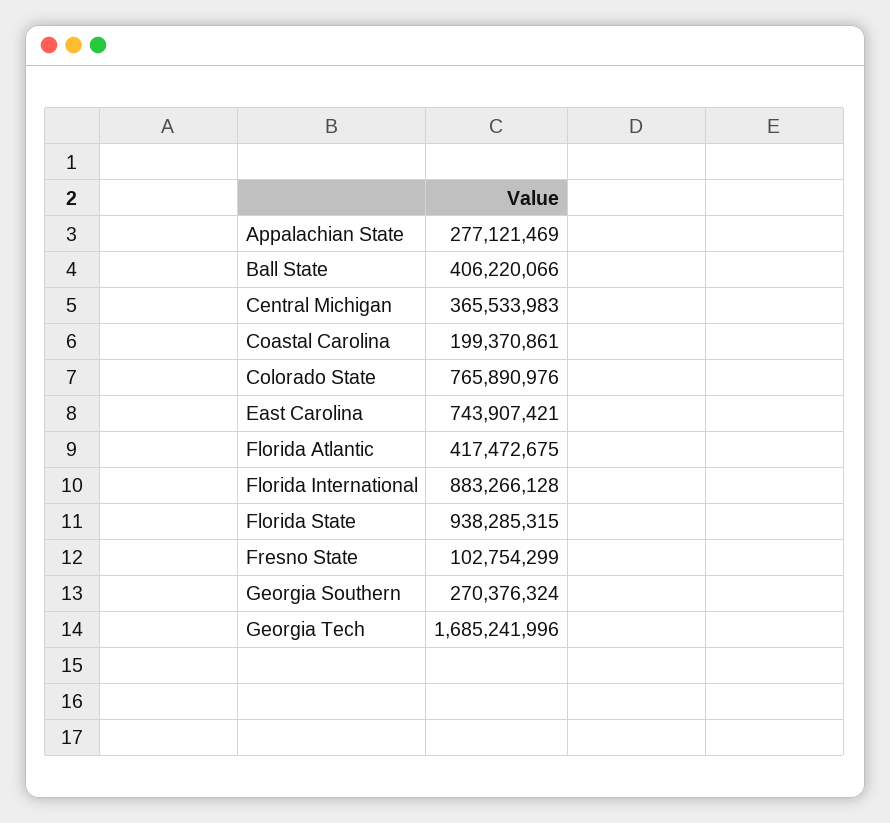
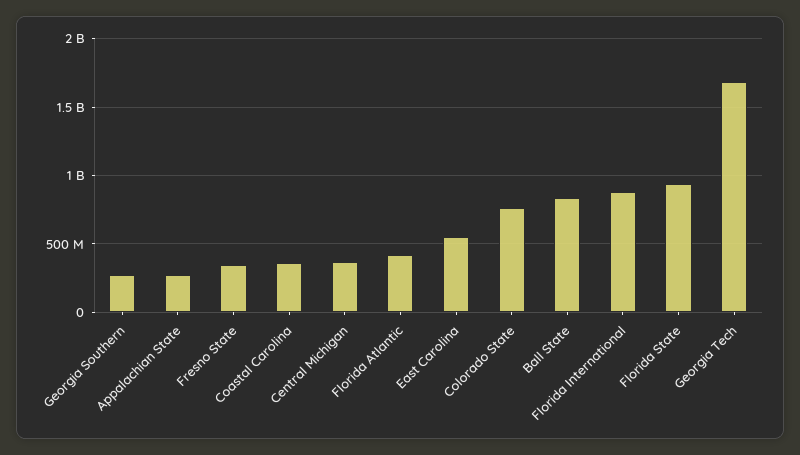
Ball State: 406220066 -> 850000000
Coastal Carolina: 199370861 -> 350000000
East Carolina: 743907421 -> 550000000
Fresno State: 102754299 -> 350000000

